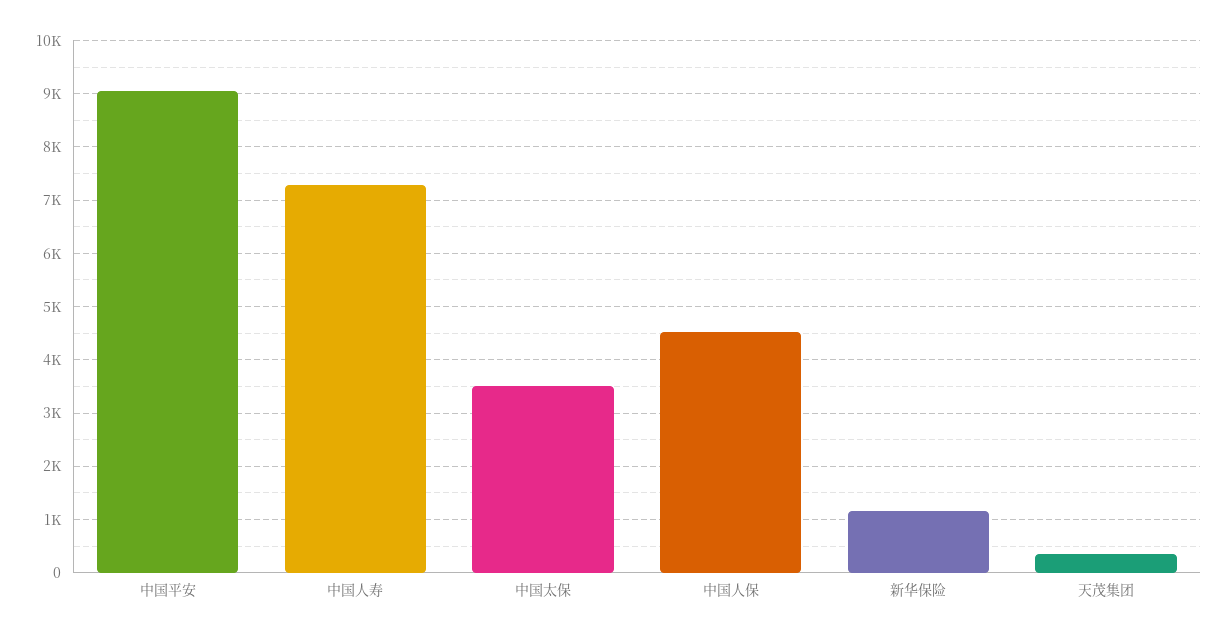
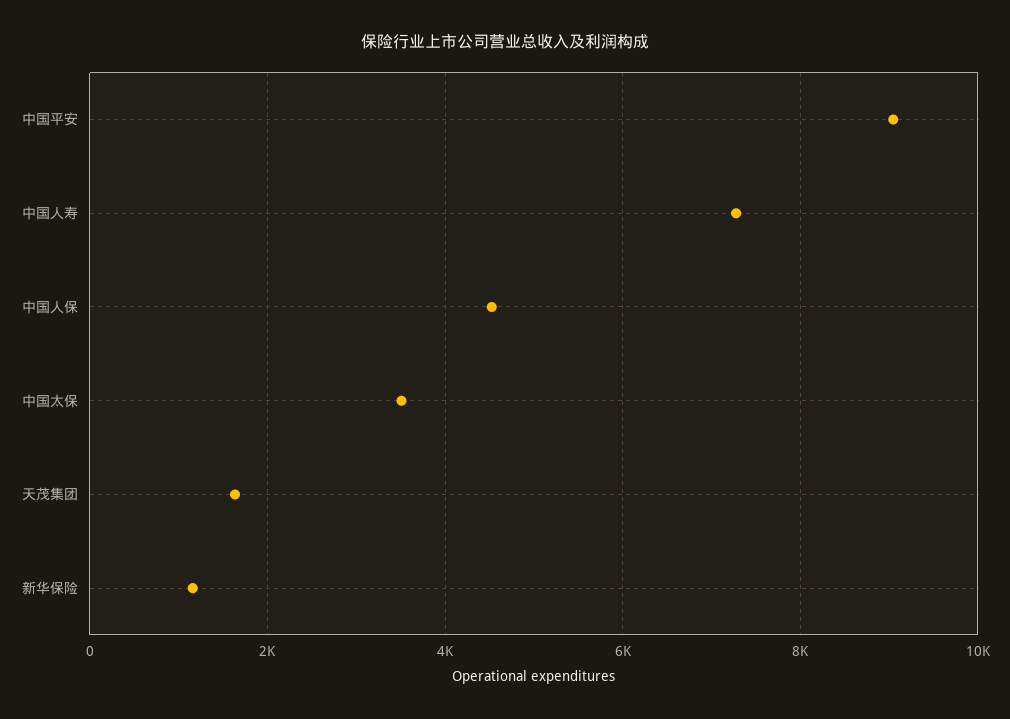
天茂集团: 400 -> 1600

